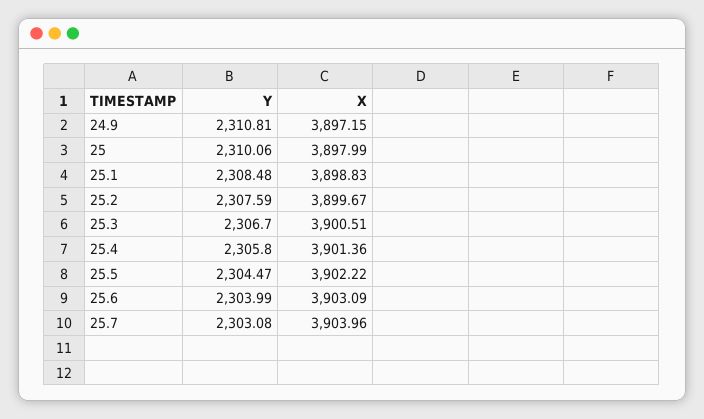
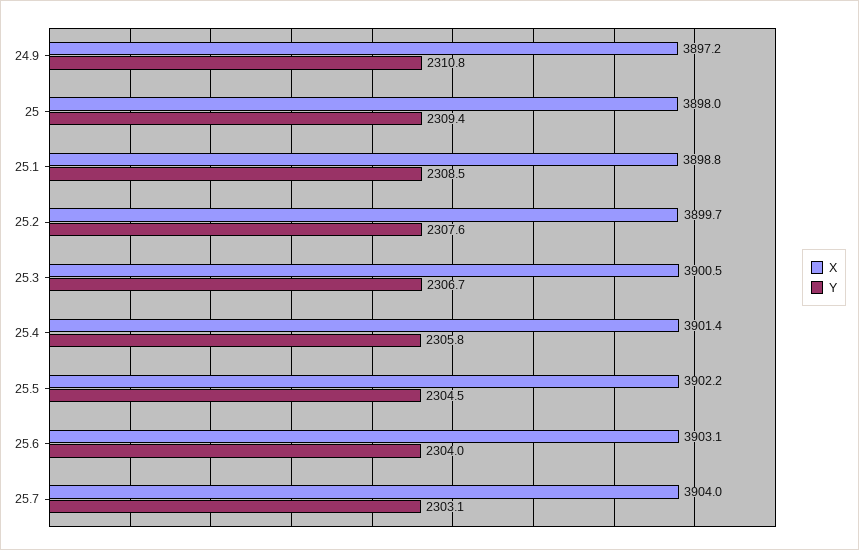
Y, 25: 2310.06 -> 2309.4

